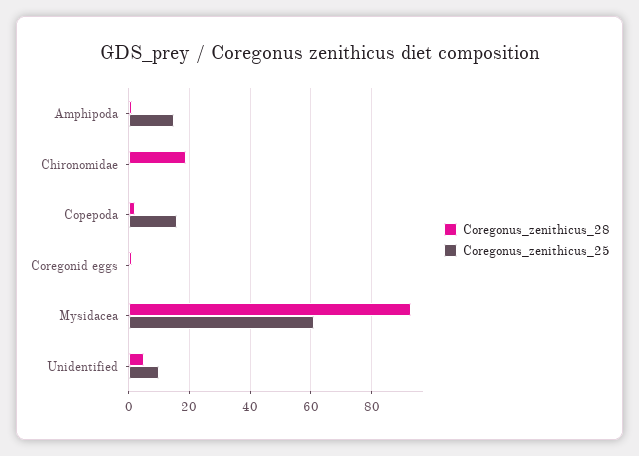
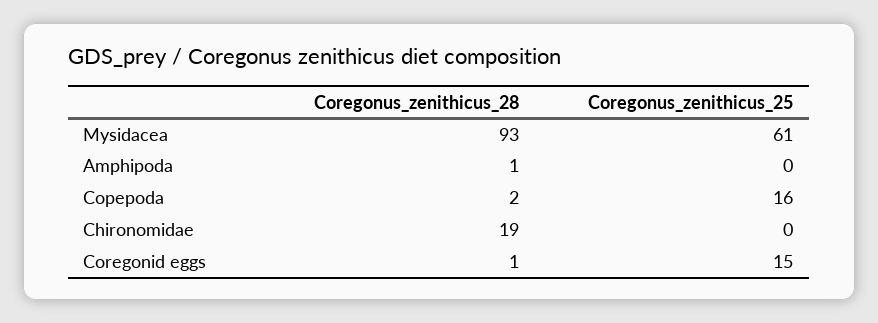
Coregonus_zenithicus_25, Amphipoda: 15 -> 0
Coregonus_zenithicus_25, Coregonid eggs: 0 -> 15
Coregonus_zenithicus_28, Unidentified: 5 -> none
Coregonus_zenithicus_25, Unidentified: 10 -> none

